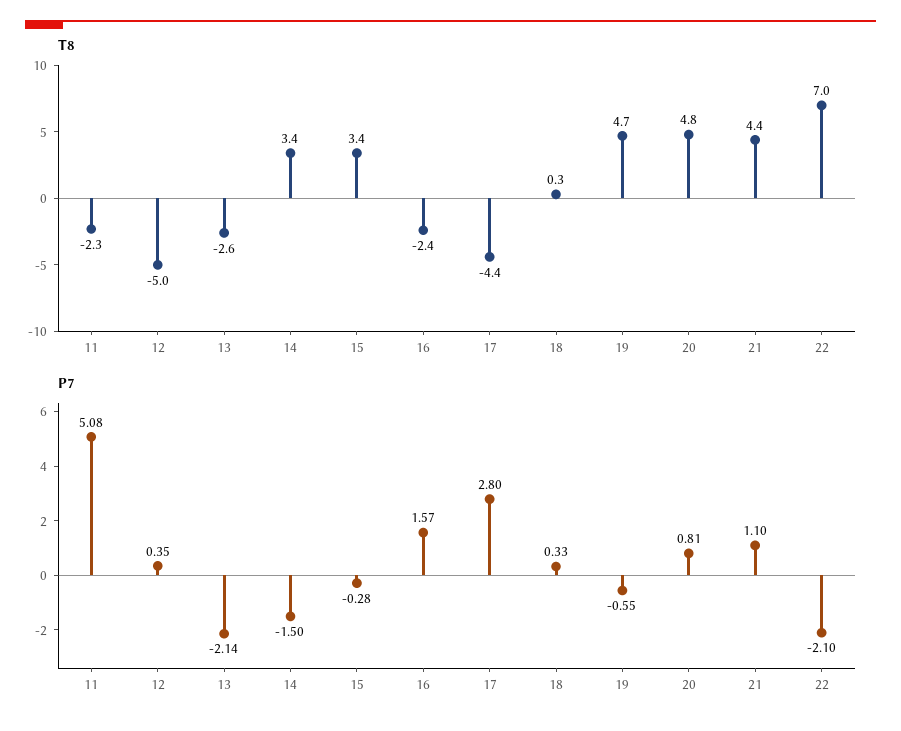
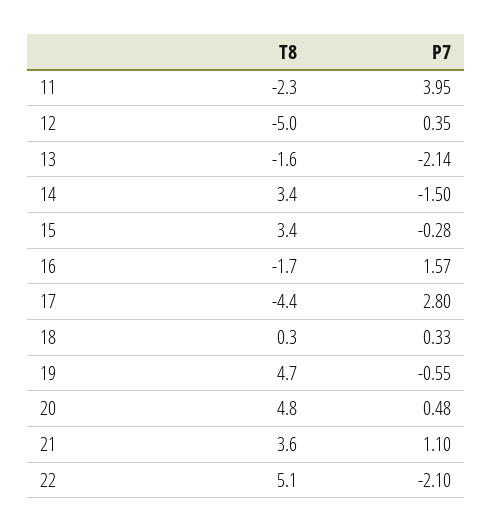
T8, 13: -2.6 -> -1.6
T8, 16: -2.4 -> -1.7
T8, 21: 4.4 -> 3.6
T8, 22: 7 -> 5.1
P7, 11: 5.08 -> 3.95
P7, 20: 0.81 -> 0.48

